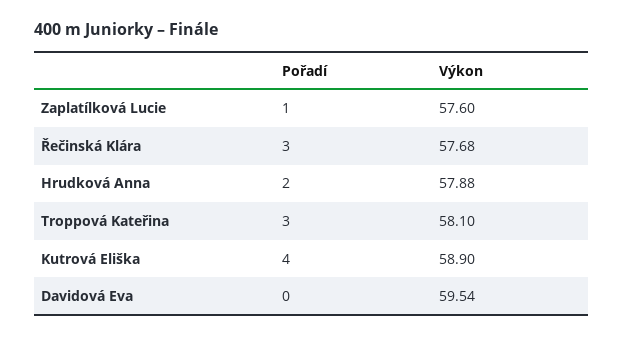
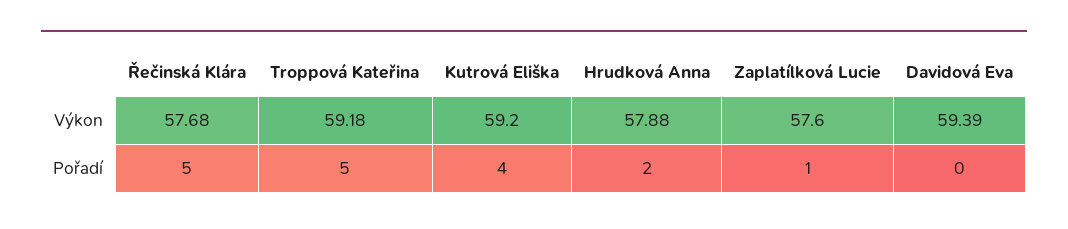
Pořadí, Řečinská Klára: 3 -> 5
Pořadí, Troppová Kateřina: 3 -> 5
Výkon, Troppová Kateřina: 58.1 -> 59.18
Výkon, Kutrová Eliška: 58.9 -> 59.2
Výkon, Davidová Eva: 59.54 -> 59.39

